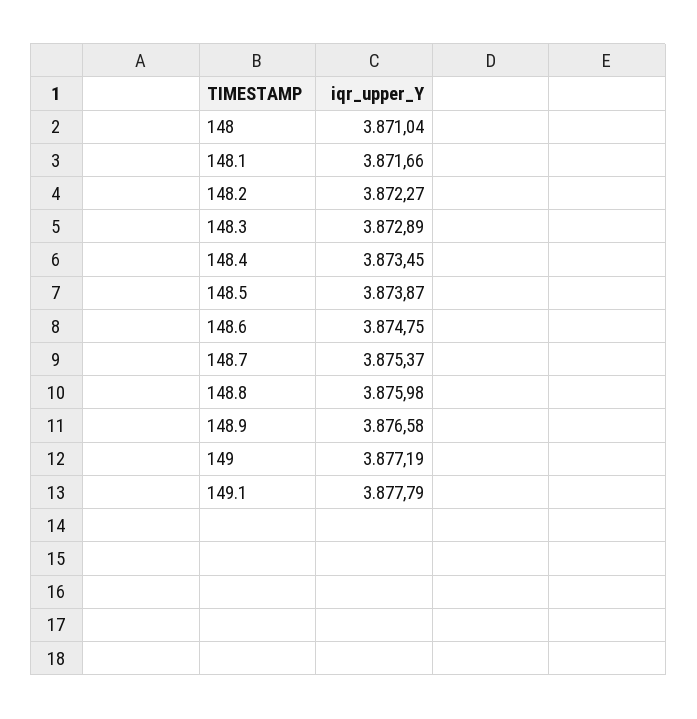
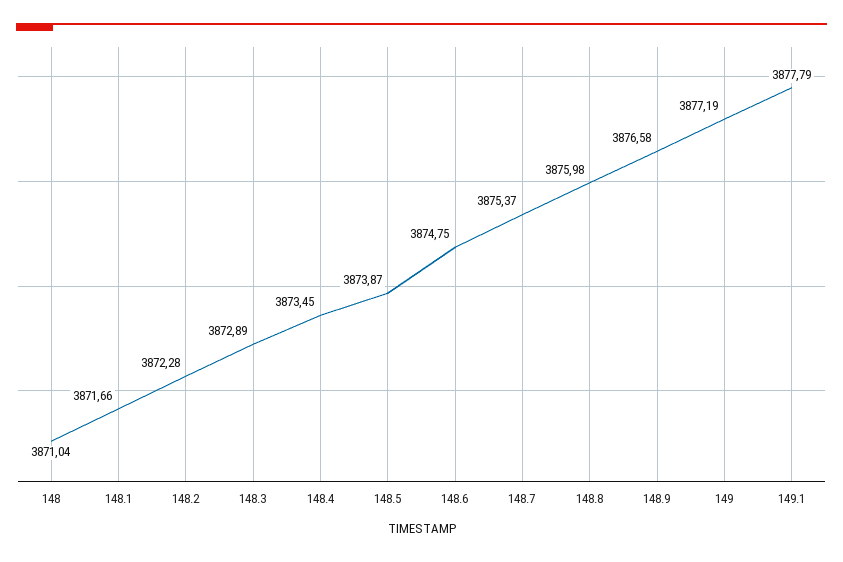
148.2: 3872.27 -> 3872.28

